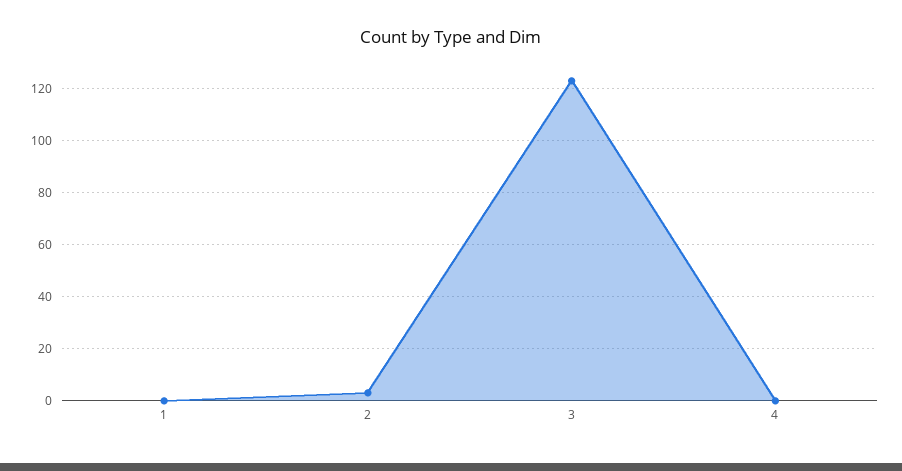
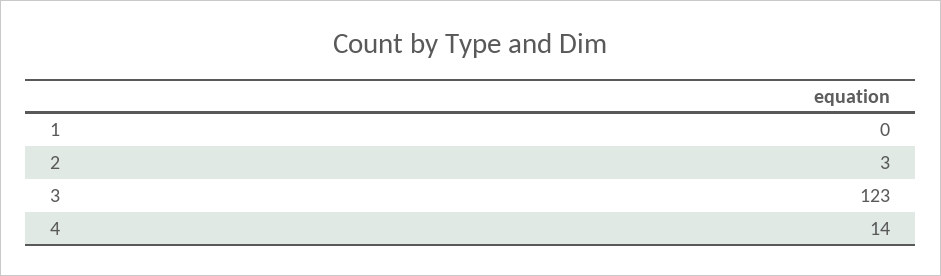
4: 0 -> 14

